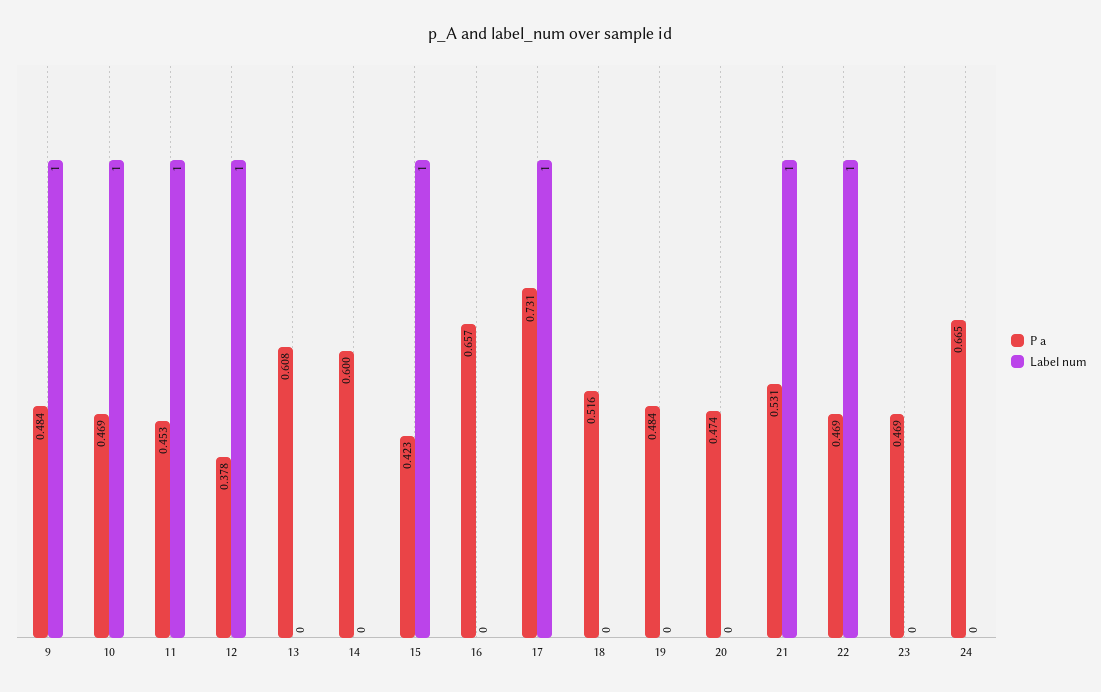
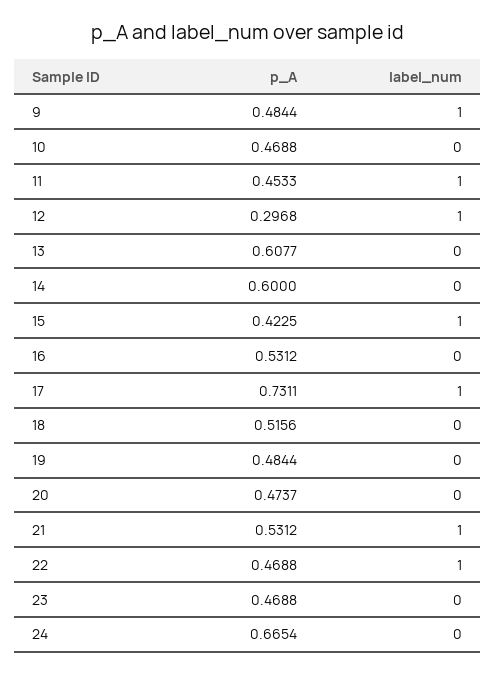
Label num, 10: 1 -> 0
P a, 12: 0.378 -> 0.2968
P a, 16: 0.657 -> 0.5312

